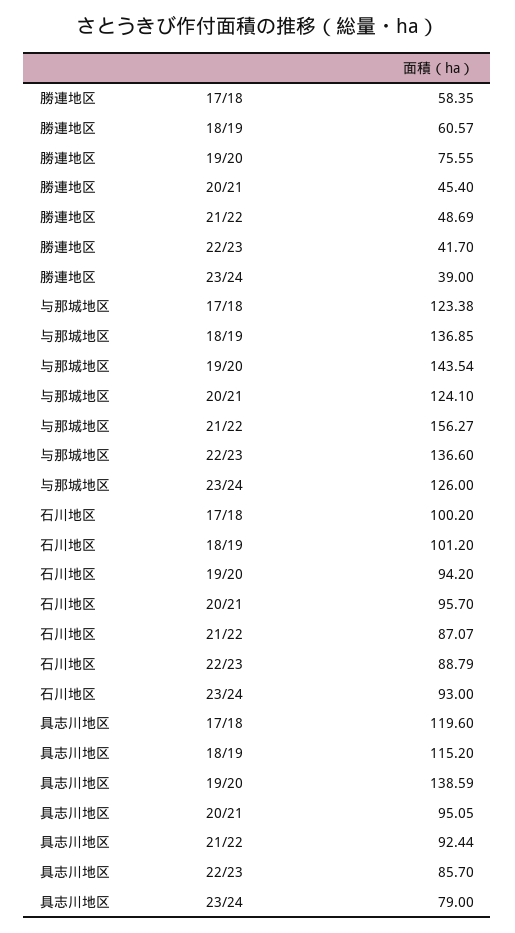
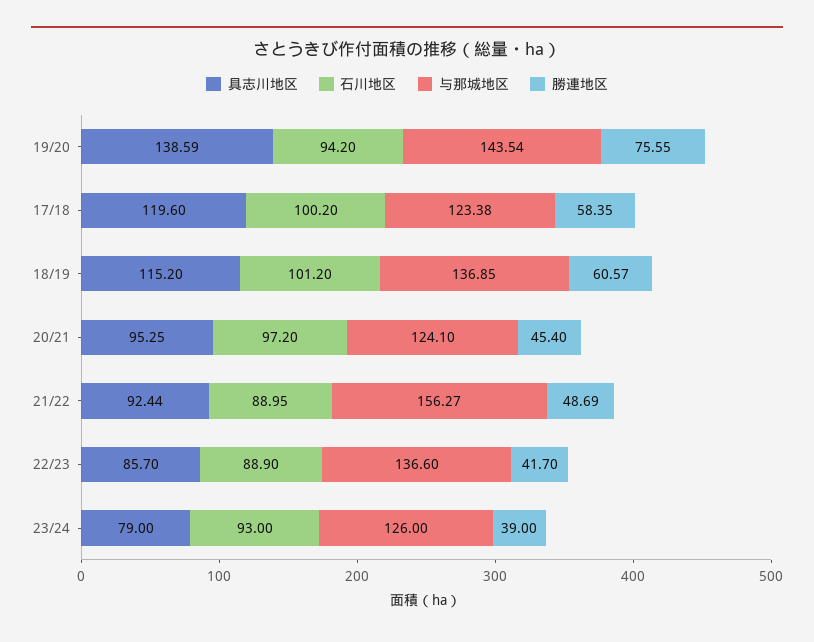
石川地区, 20/21: 95.7 -> 97.2
石川地区, 21/22: 87.07 -> 88.95
石川地区, 22/23: 88.79 -> 88.9
具志川地区, 20/21: 95.05 -> 95.25

